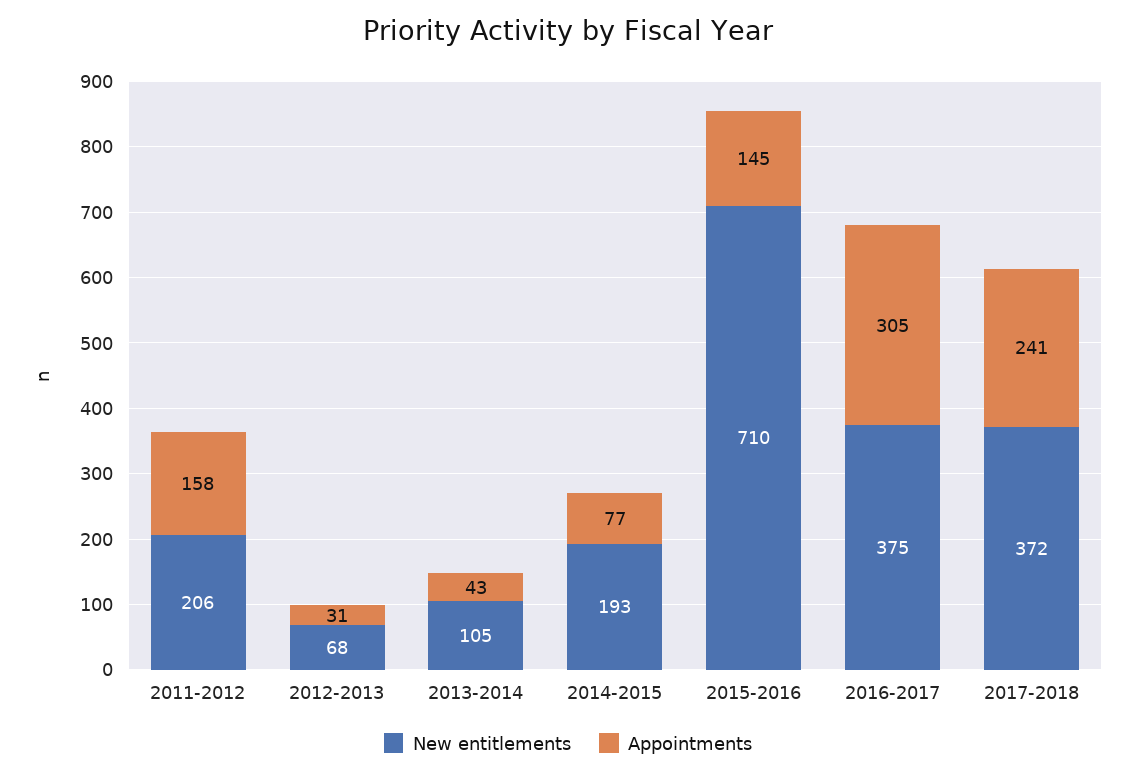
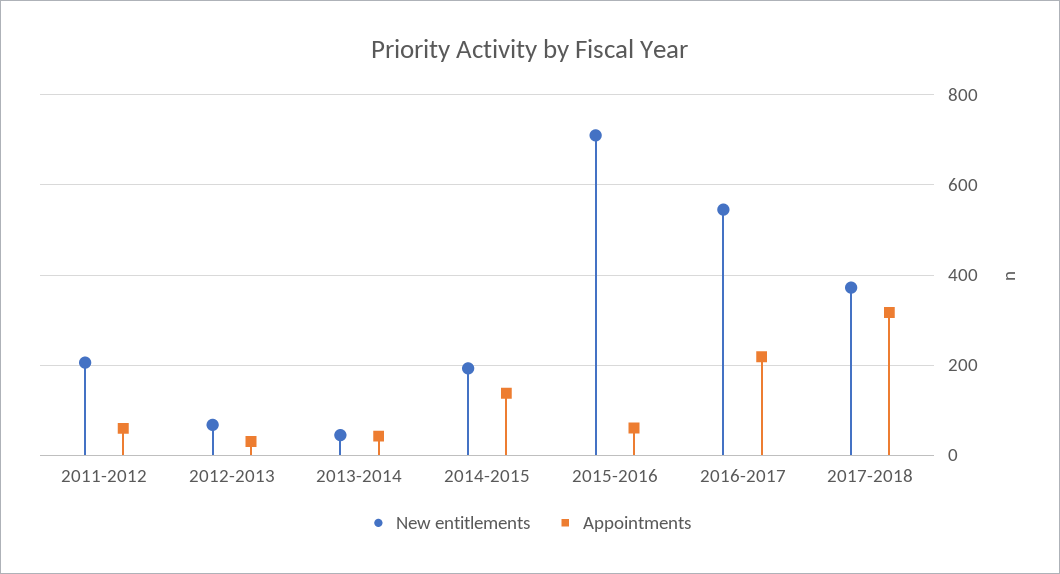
Appointments, 2011-2012: 158 -> 60
New entitlements, 2013-2014: 105 -> 40
Appointments, 2014-2015: 77 -> 140
Appointments, 2015-2016: 145 -> 60
New entitlements, 2016-2017: 375 -> 540
Appointments, 2016-2017: 305 -> 220
Appointments, 2017-2018: 241 -> 320

